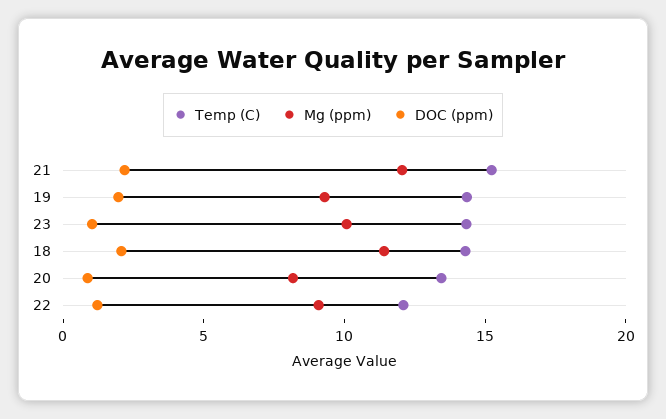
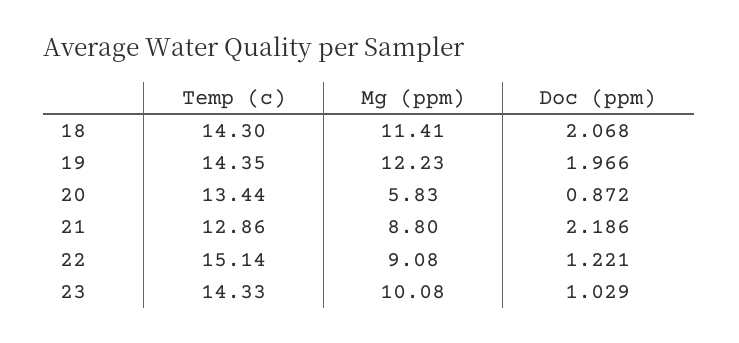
Temp (C), 21: 15 -> 12.86
Mg (ppm), 21: 12 -> 8.8
Mg (ppm), 19: 9 -> 12.23
Mg (ppm), 20: 8 -> 5.83
Temp (C), 22: 12 -> 15.14

